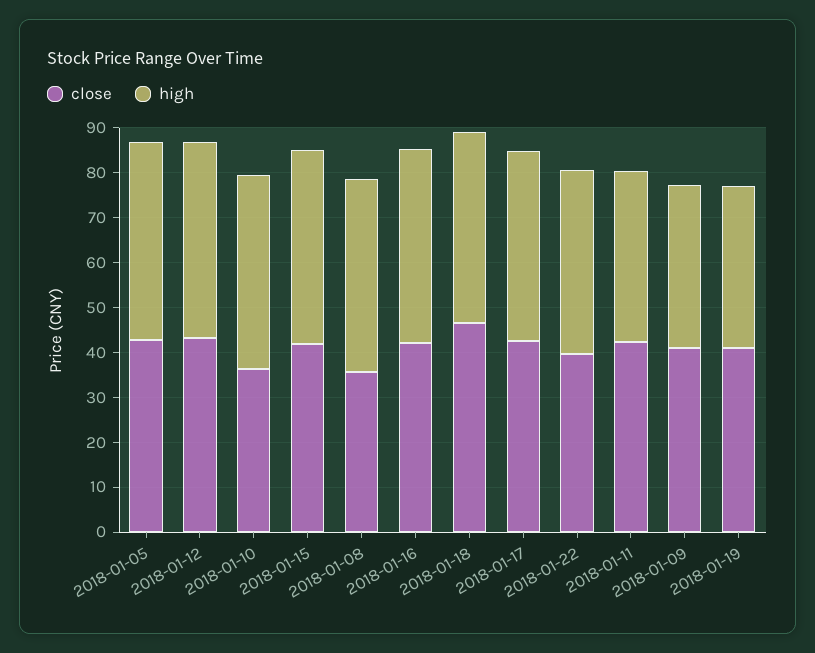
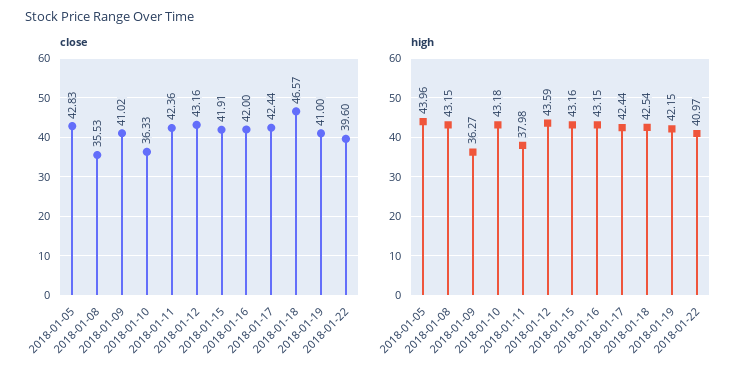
high, 2018-01-19: 36 -> 42.15

